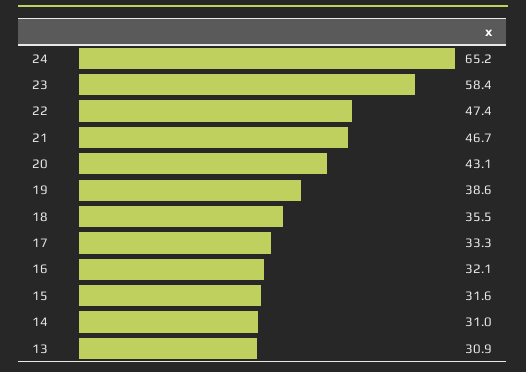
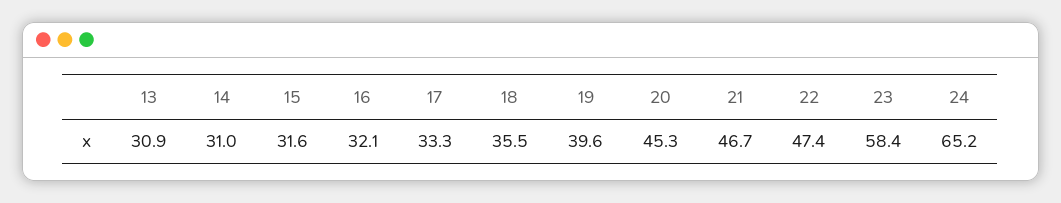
20: 43.1 -> 45.3
19: 38.6 -> 39.6

